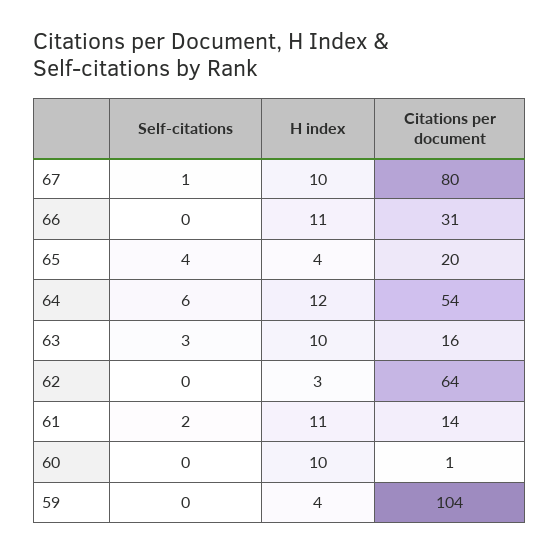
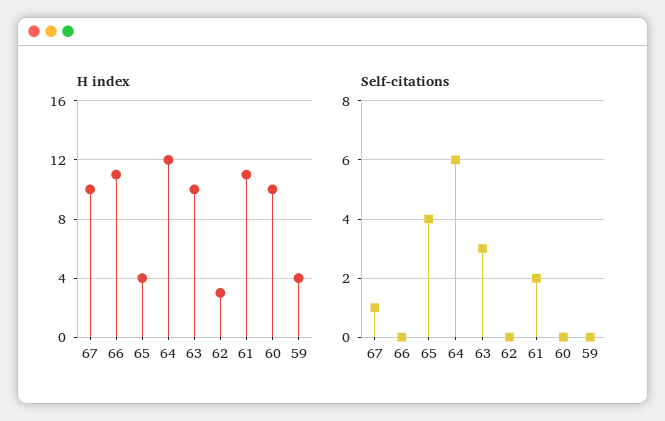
Citations per document, 67: 80 -> none
Citations per document, 66: 31 -> none
Citations per document, 65: 20 -> none
Citations per document, 64: 54 -> none
Citations per document, 63: 16 -> none
Citations per document, 62: 64 -> none
Citations per document, 61: 14 -> none
Citations per document, 60: 1 -> none
Citations per document, 59: 104 -> none

